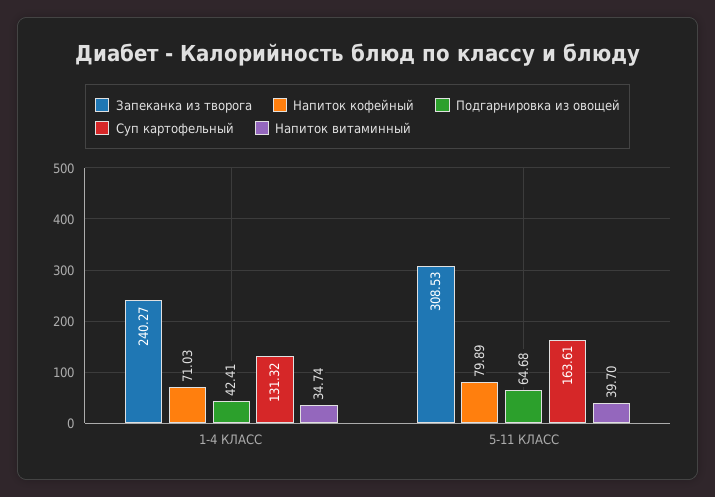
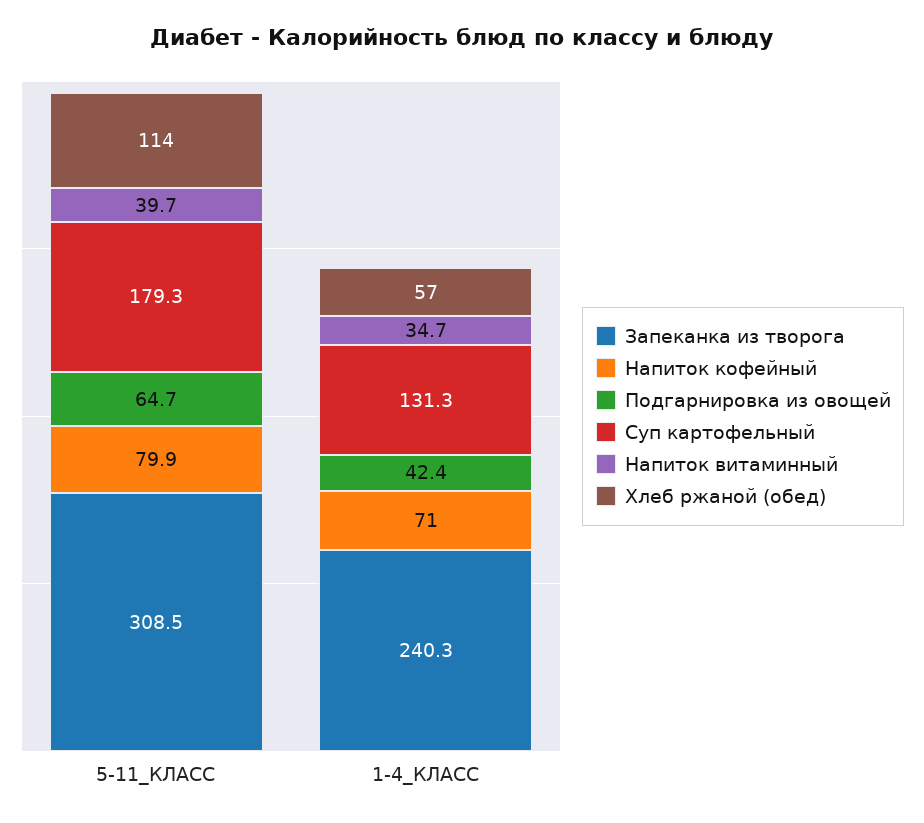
Суп картофельный, 5-11 КЛАСС: 163.61 -> 179.3
Хлеб ржаной (обед), 5-11 КЛАСС: none -> 114
Хлеб ржаной (обед), 1-4 КЛАСС: none -> 57

